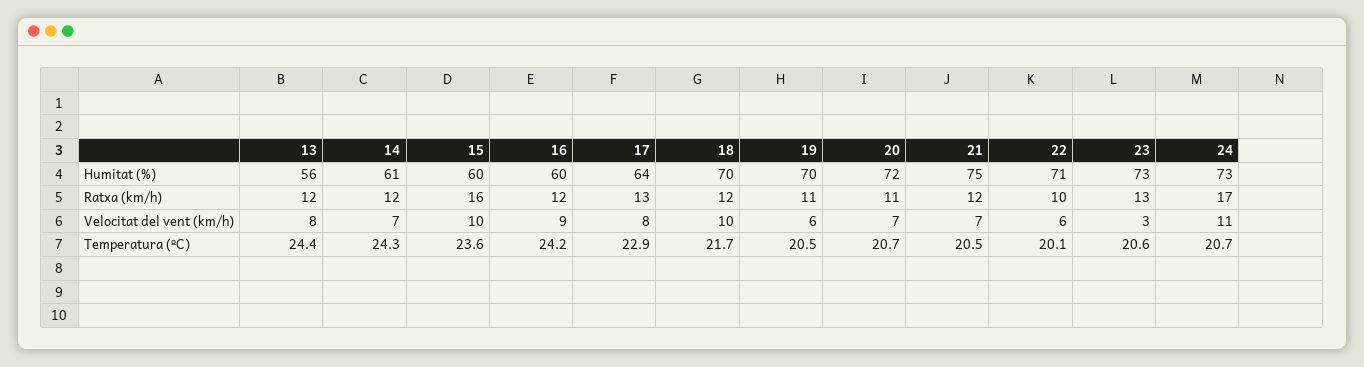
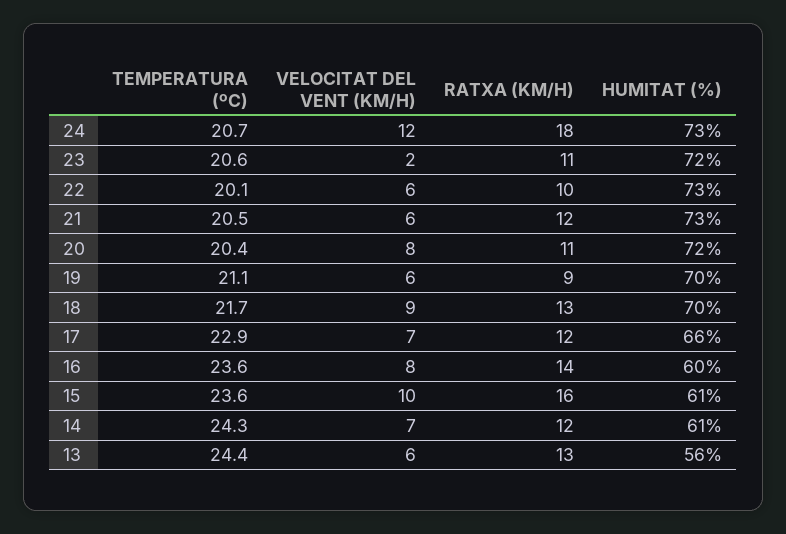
15, Humitat (%): 60 -> 61
17, Humitat (%): 64 -> 66
21, Humitat (%): 75 -> 73
22, Humitat (%): 71 -> 73
23, Humitat (%): 73 -> 72
13, Ratxa (km/h): 12 -> 13
16, Ratxa (km/h): 12 -> 14
17, Ratxa (km/h): 13 -> 12
18, Ratxa (km/h): 12 -> 13
19, Ratxa (km/h): 11 -> 9
23, Ratxa (km/h): 13 -> 11
24, Ratxa (km/h): 17 -> 18
13, Velocitat del vent (km/h): 8 -> 6
16, Velocitat del vent (km/h): 9 -> 8
17, Velocitat del vent (km/h): 8 -> 7
18, Velocitat del vent (km/h): 10 -> 9
20, Velocitat del vent (km/h): 7 -> 8
21, Velocitat del vent (km/h): 7 -> 6
23, Velocitat del vent (km/h): 3 -> 2
24, Velocitat del vent (km/h): 11 -> 12
16, Temperatura (ºC): 24.2 -> 23.6
19, Temperatura (ºC): 20.5 -> 21.1
20, Temperatura (ºC): 20.7 -> 20.4

